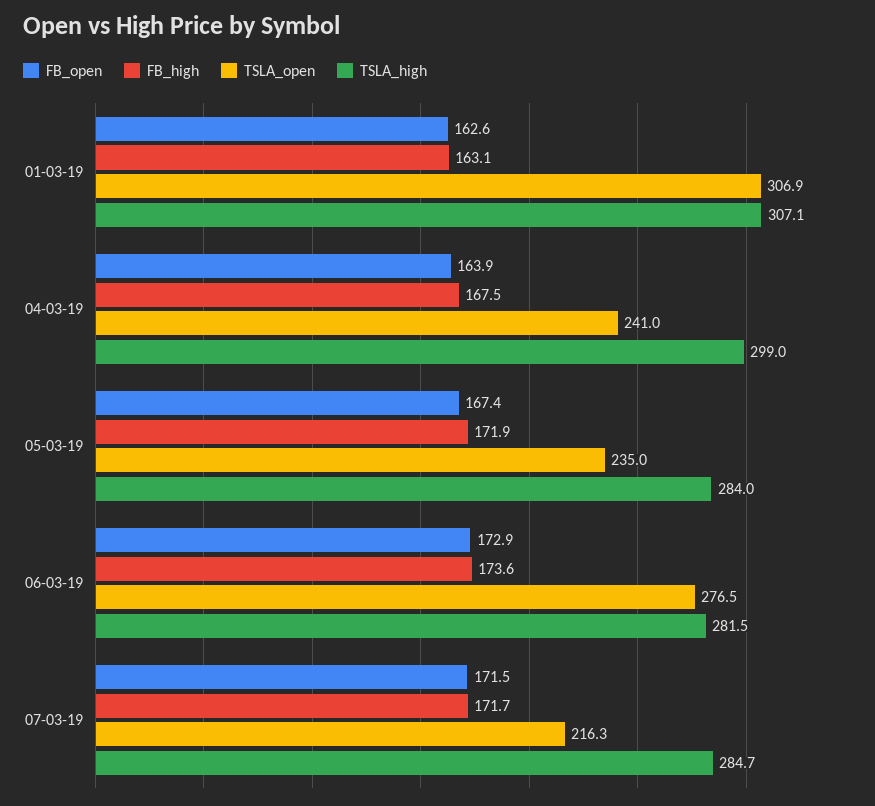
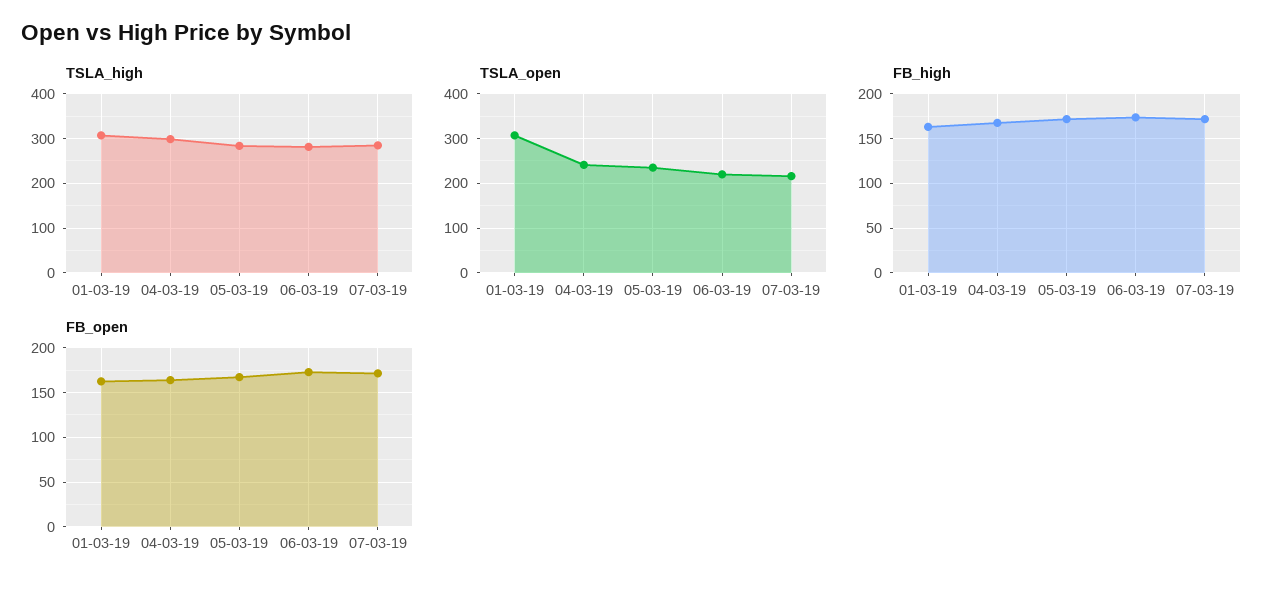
TSLA_open, 06-03-19: 276.5 -> 220

